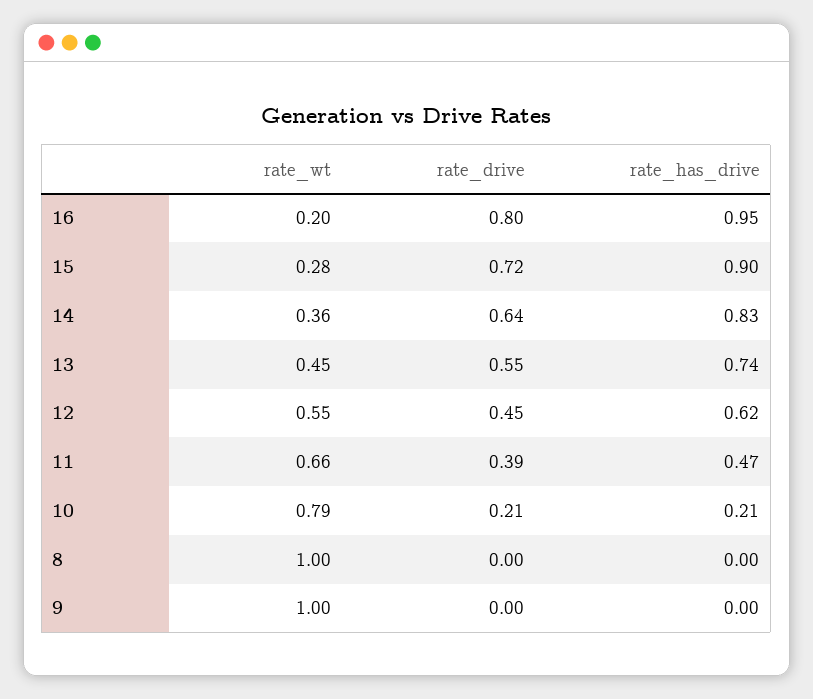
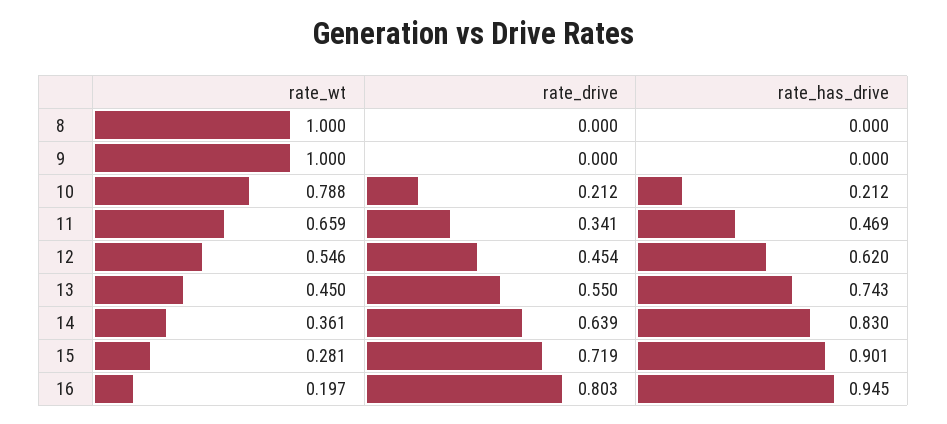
rate_drive, 11: 0.39 -> 0.341

